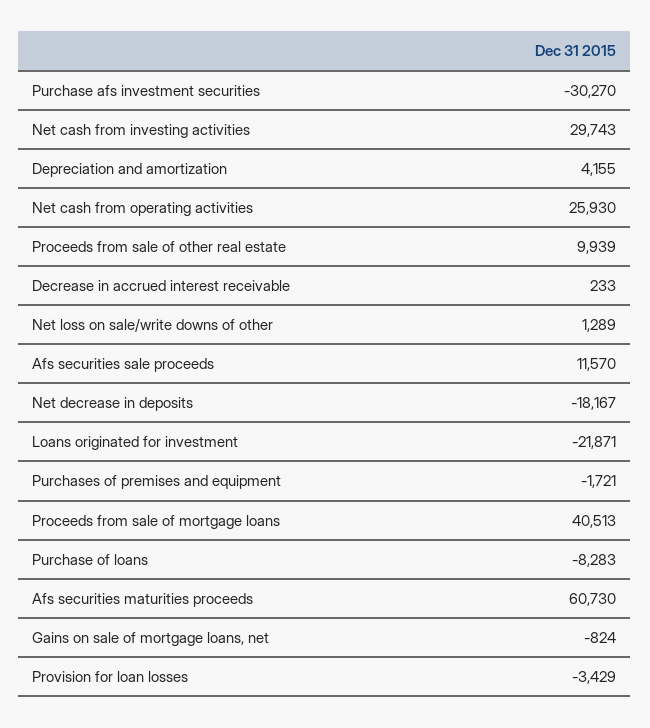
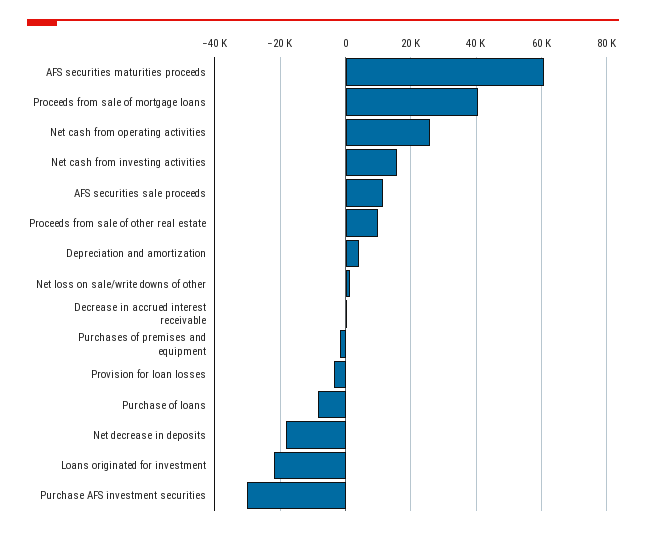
Net cash from investing activities: 29743 -> 16000
Gains on sale of mortgage loans, net: -824 -> none

